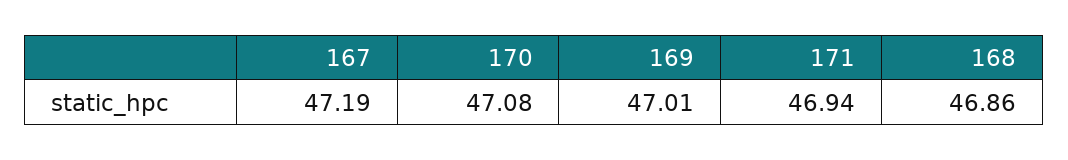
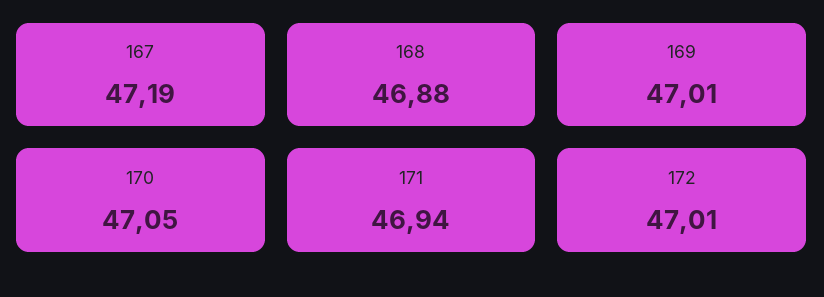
170: 47.08 -> 47.05
168: 46.86 -> 46.88
172: none -> 47.01

